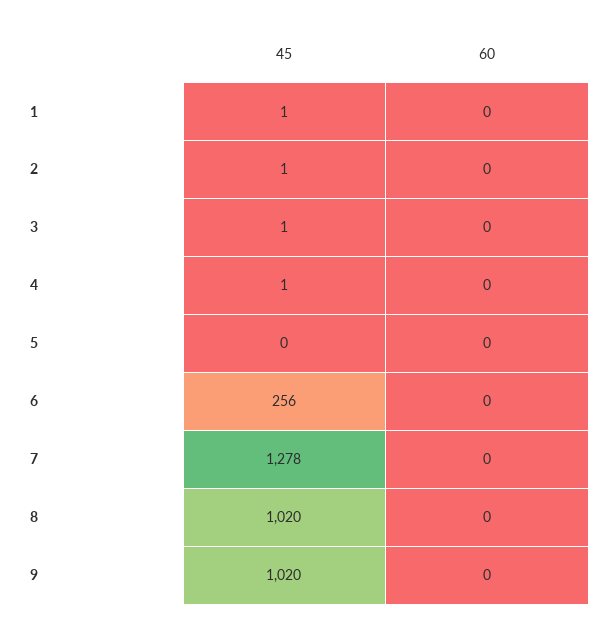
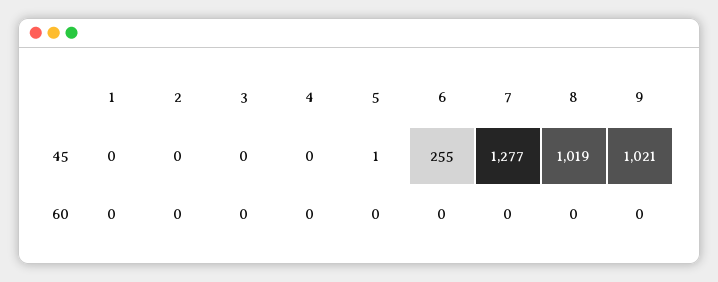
45, 1: 1 -> 0
45, 2: 1 -> 0
45, 3: 1 -> 0
45, 4: 1 -> 0
45, 5: 0 -> 1
45, 6: 256 -> 255
45, 7: 1278 -> 1277
45, 8: 1020 -> 1019
45, 9: 1020 -> 1021

